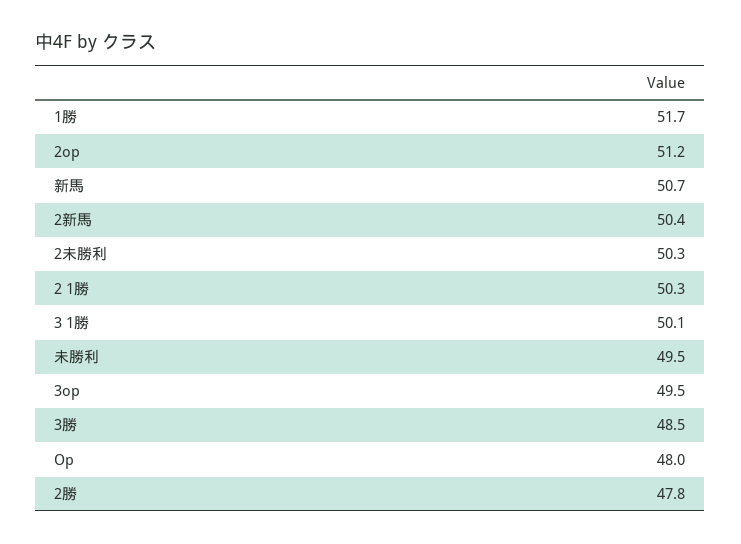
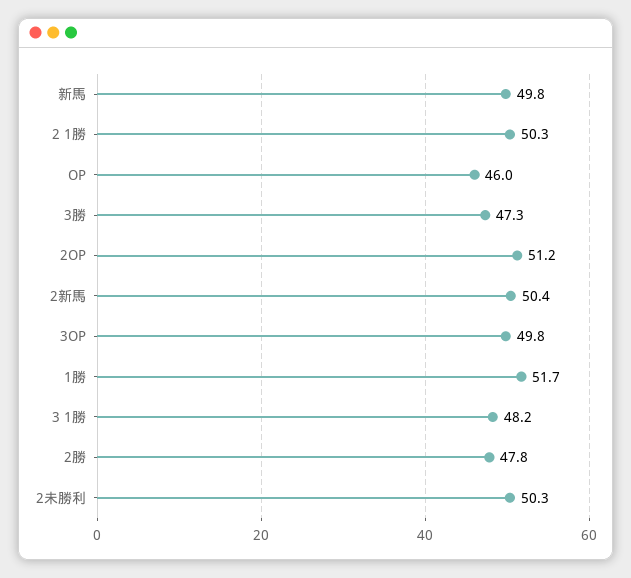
新馬: 50.7 -> 49.8
3 1勝: 50.1 -> 48.2
未勝利: 49.5 -> none
3op: 49.5 -> 49.8
3勝: 48.5 -> 47.3
Op: 48 -> 46

